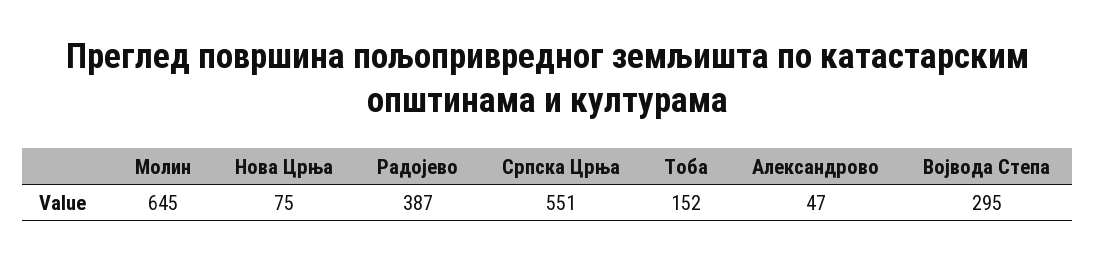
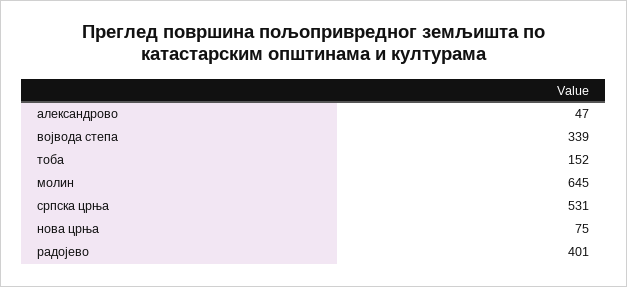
Радојево: 387 -> 401
Српска Црња: 551 -> 531
Војвода Степа: 295 -> 339

